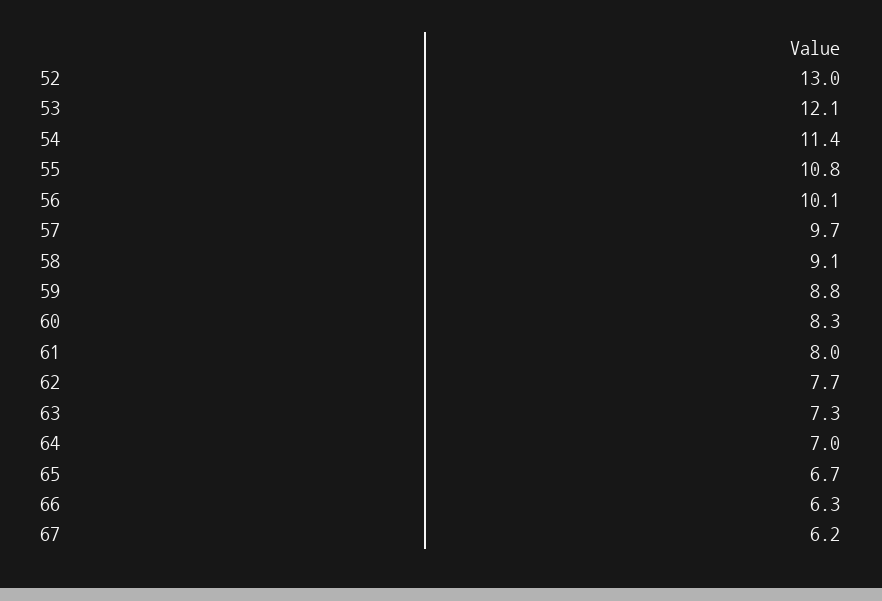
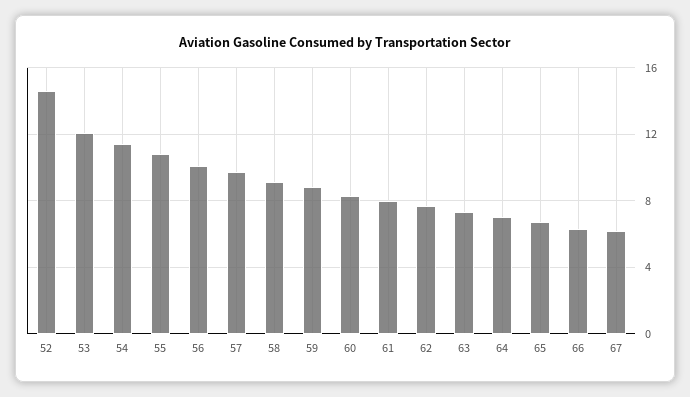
52: 13 -> 14.5

